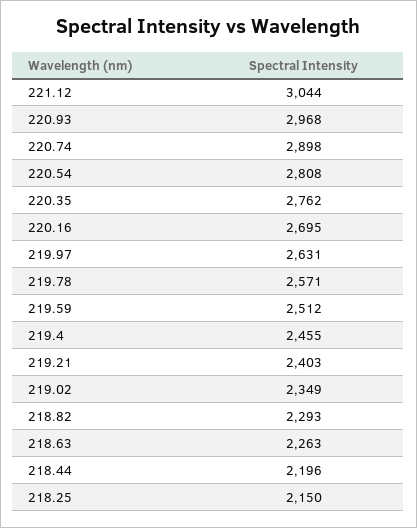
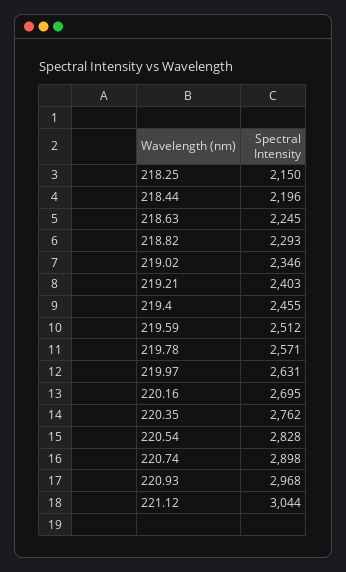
220.54: 2808 -> 2828
219.02: 2349 -> 2346
218.63: 2263 -> 2245

